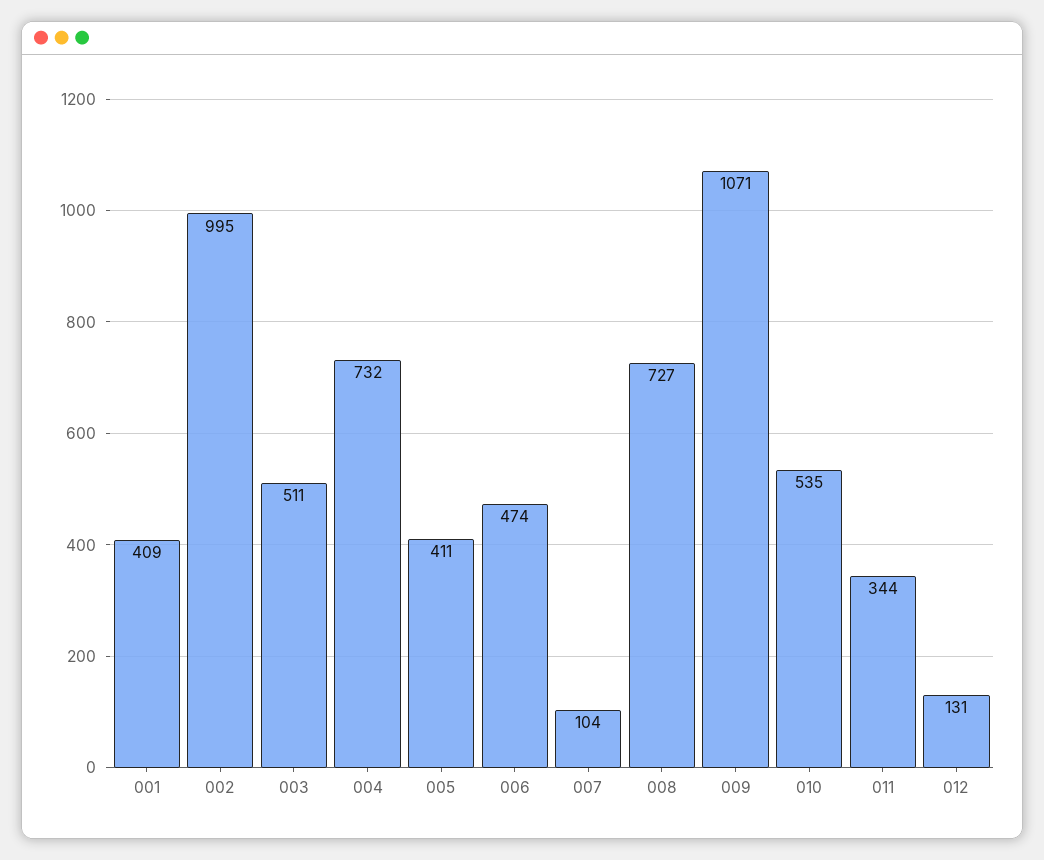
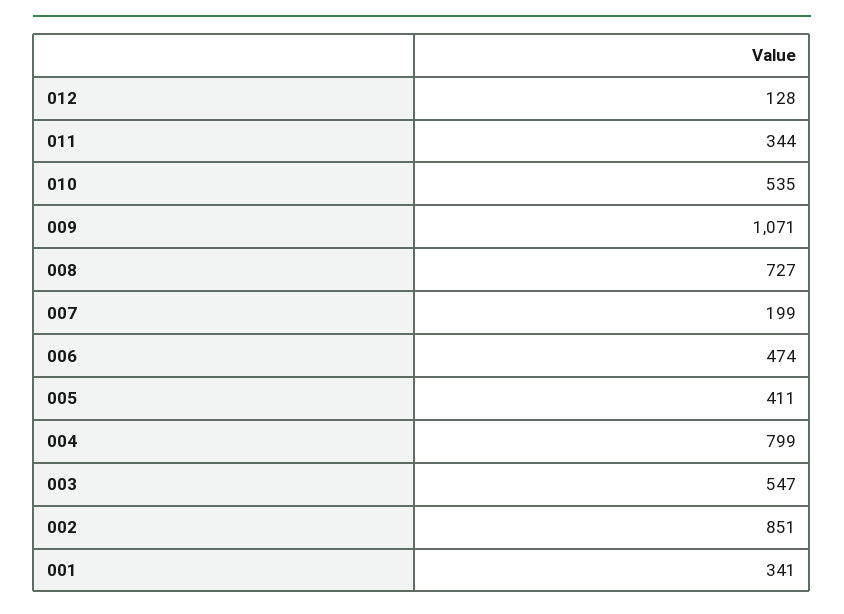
001: 409 -> 341
002: 995 -> 851
003: 511 -> 547
004: 732 -> 799
007: 104 -> 199
012: 131 -> 128

